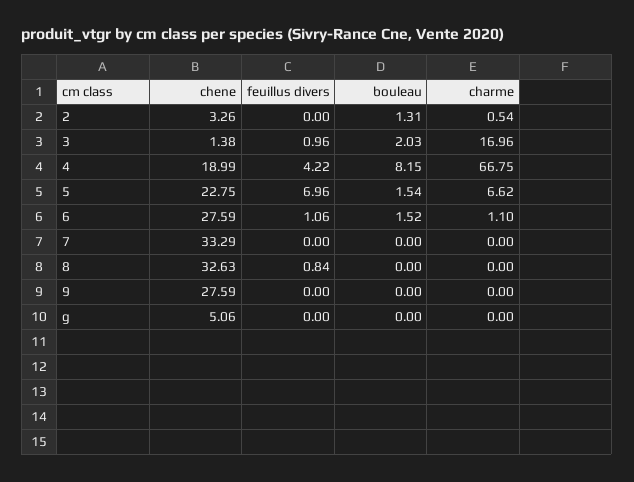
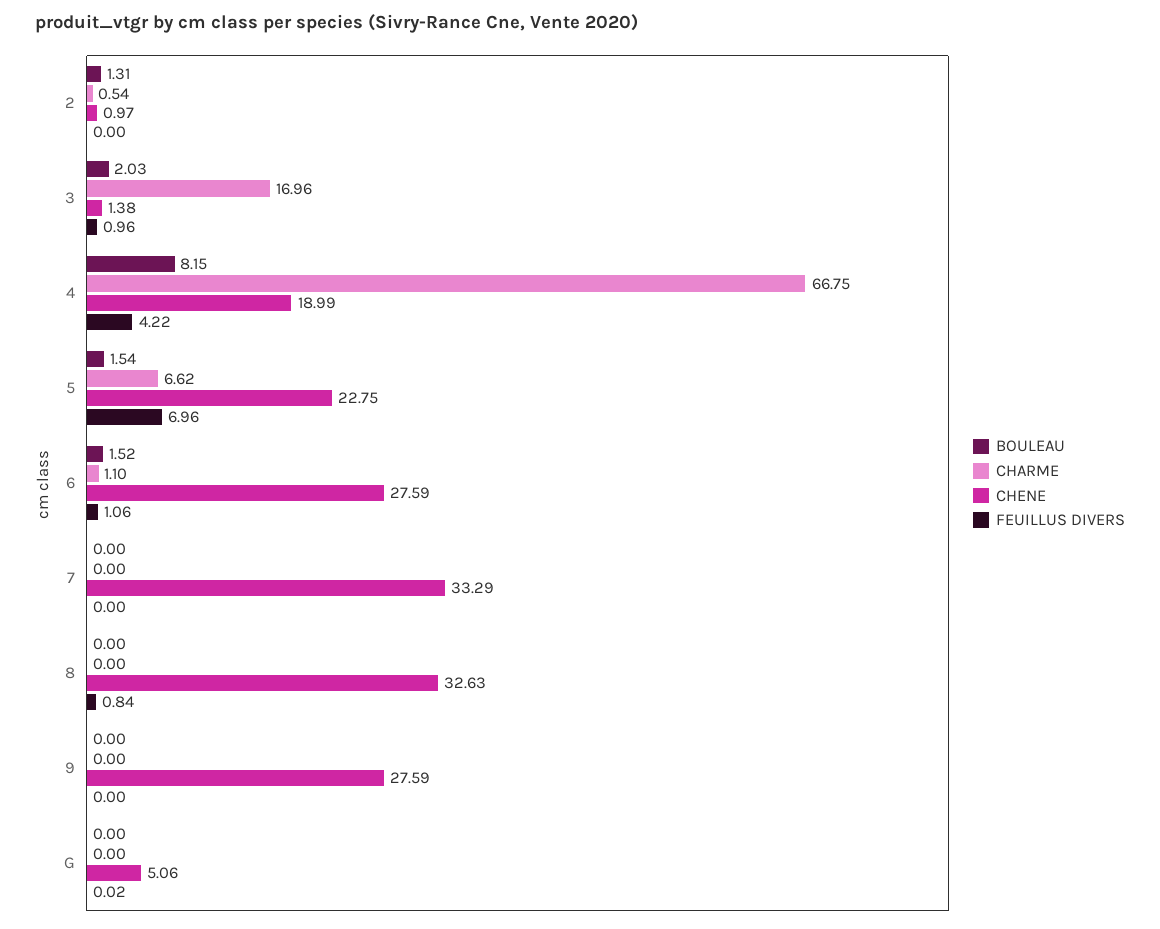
chene, 2: 3.26 -> 0.97
feuillus divers, g: 0 -> 0.02

